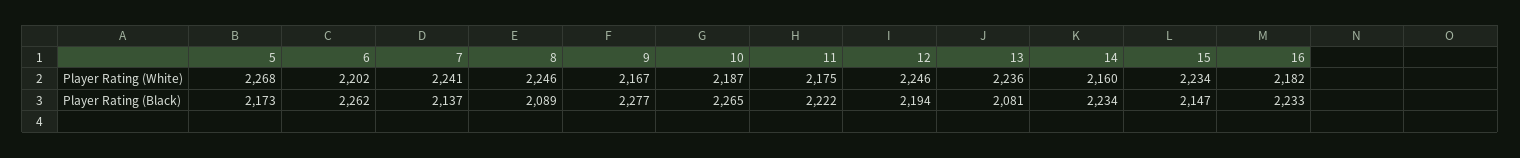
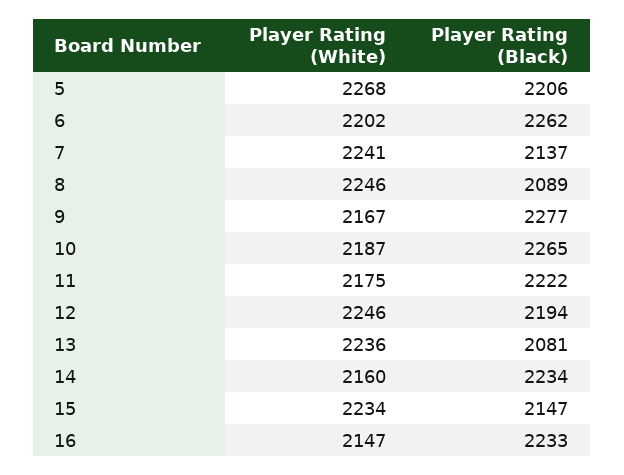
16, Player Rating (White): 2182 -> 2147
5, Player Rating (Black): 2173 -> 2206

